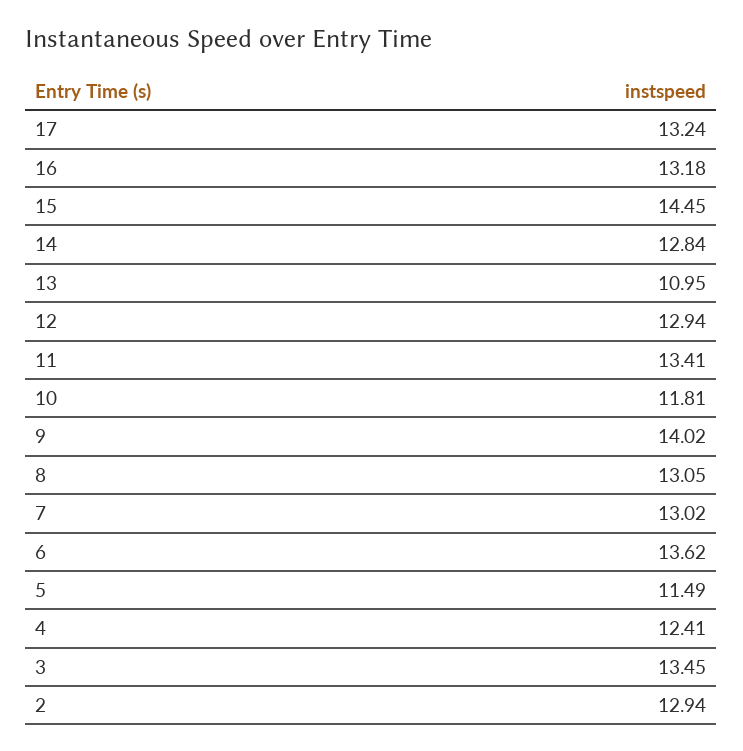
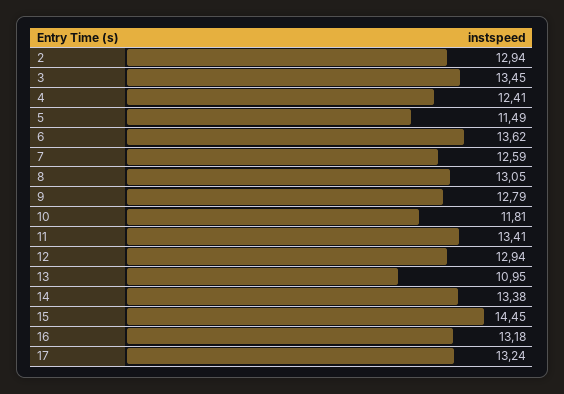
14: 12.84 -> 13.38
9: 14.02 -> 12.79
7: 13.02 -> 12.59

